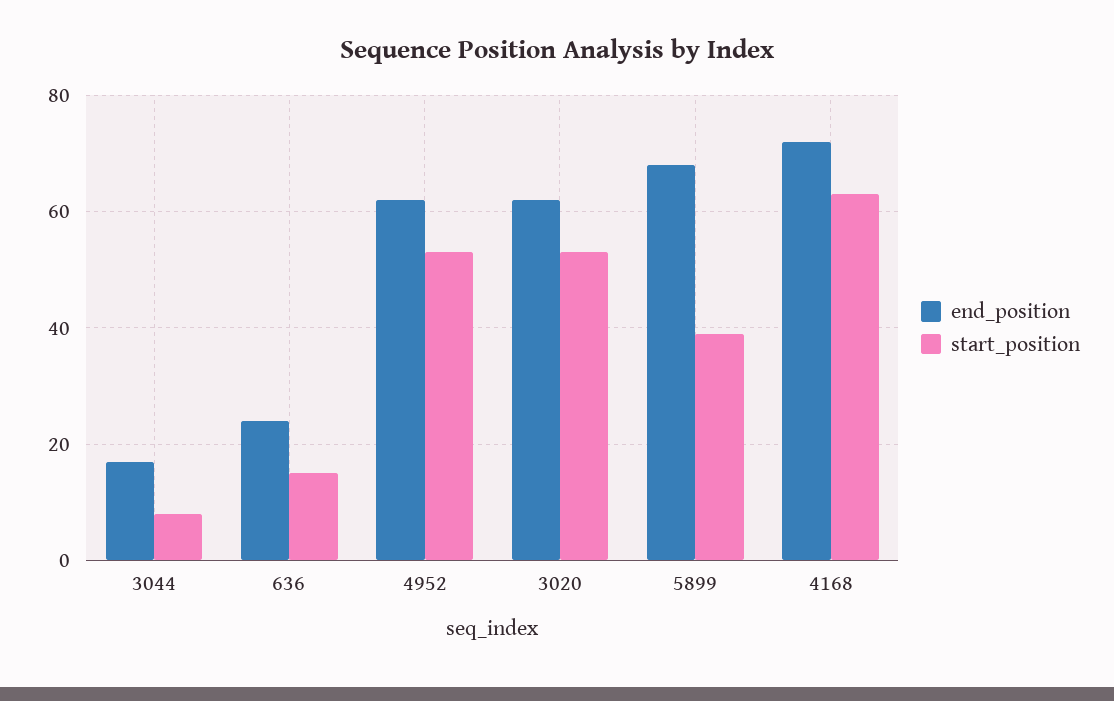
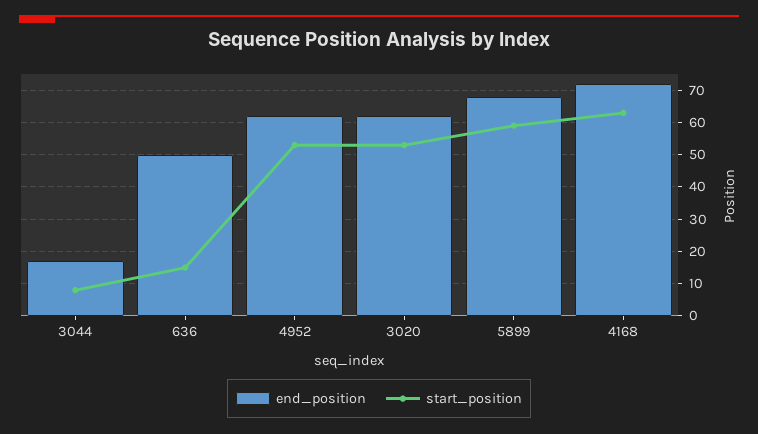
end_position, 636: 25 -> 50
start_position, 5899: 40 -> 60

